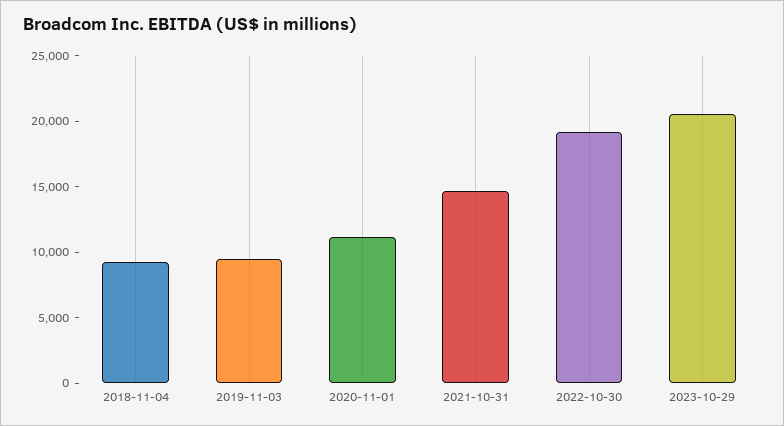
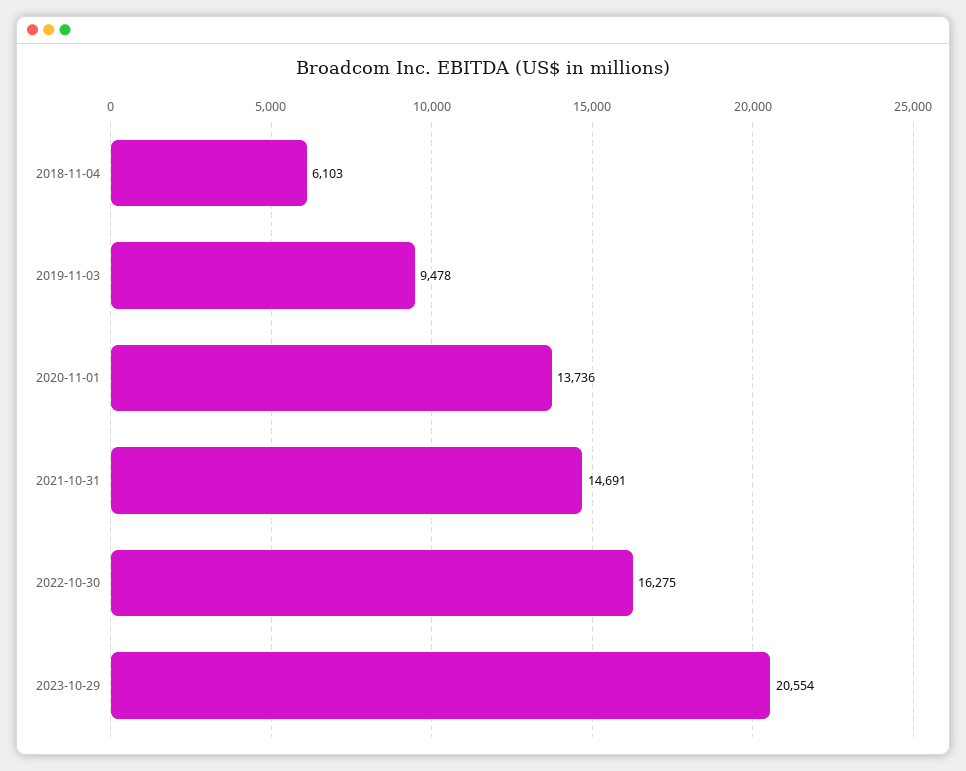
2018-11-04: 9000 -> 6103
2020-11-01: 11000 -> 13736
2022-10-30: 19000 -> 16275

